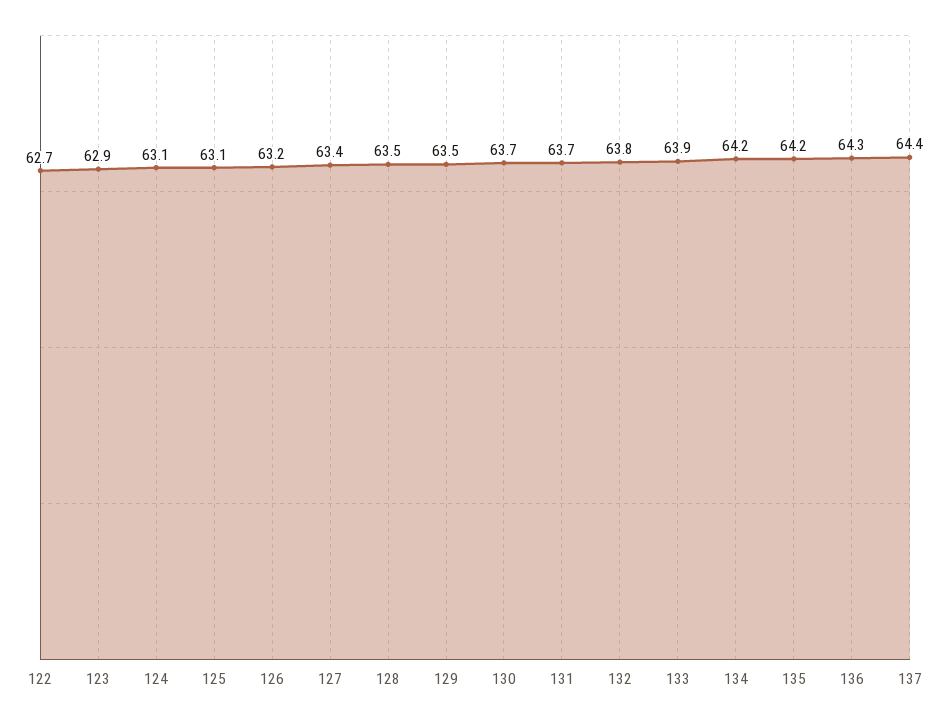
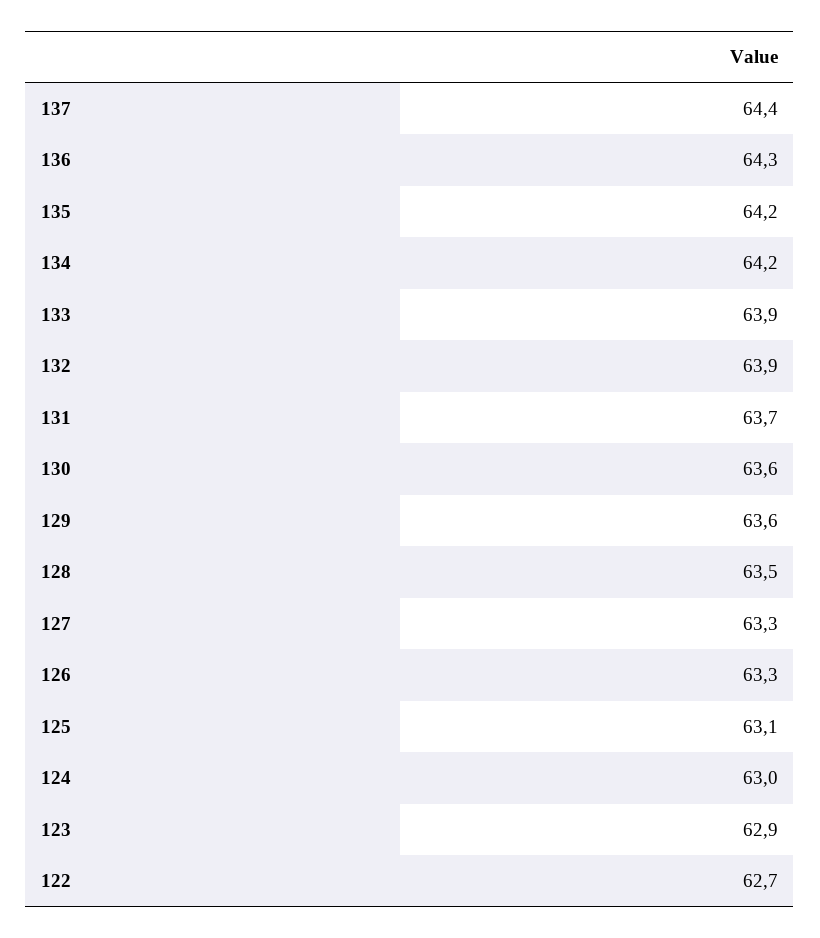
124: 63.1 -> 63
126: 63.2 -> 63.3
127: 63.4 -> 63.3
129: 63.5 -> 63.6
130: 63.7 -> 63.6
132: 63.8 -> 63.9

